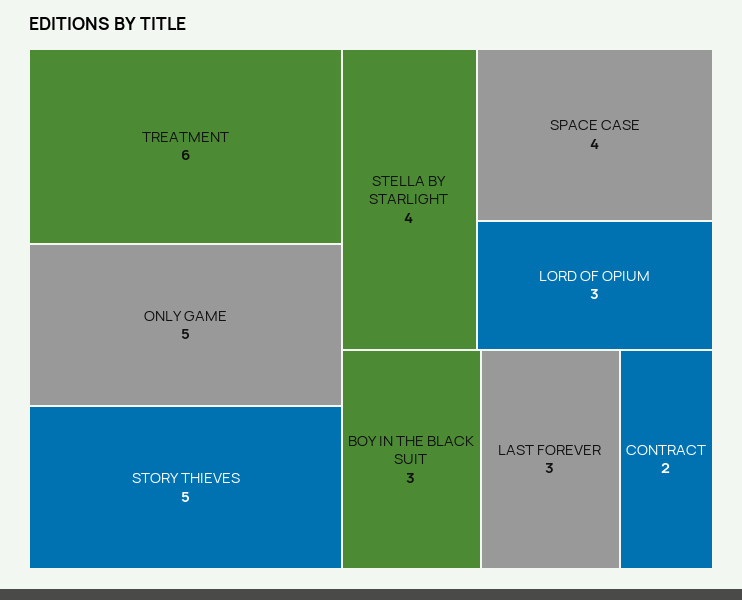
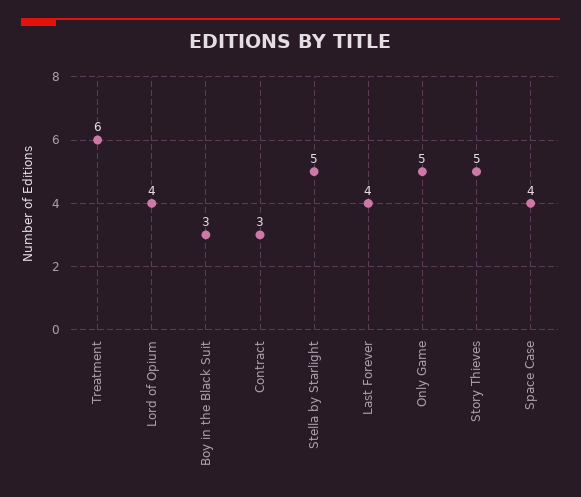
STELLA BY STARLIGHT: 4 -> 5
LORD OF OPIUM: 3 -> 4
LAST FOREVER: 3 -> 4
CONTRACT: 2 -> 3

